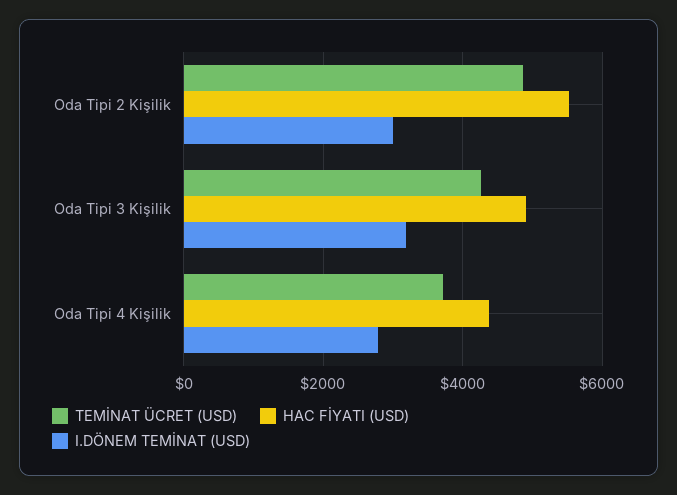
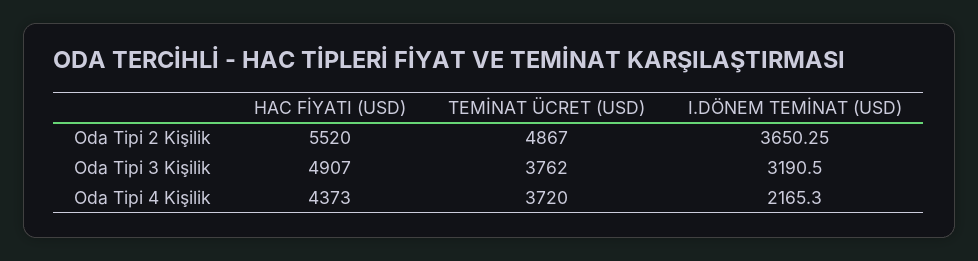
I.DÖNEM TEMİNAT (USD), Oda Tipi 2 Kişilik: 3000 -> 3650.25
TEMİNAT ÜCRET (USD), Oda Tipi 3 Kişilik: 4200 -> 3762
I.DÖNEM TEMİNAT (USD), Oda Tipi 4 Kişilik: 2800 -> 2165.3

